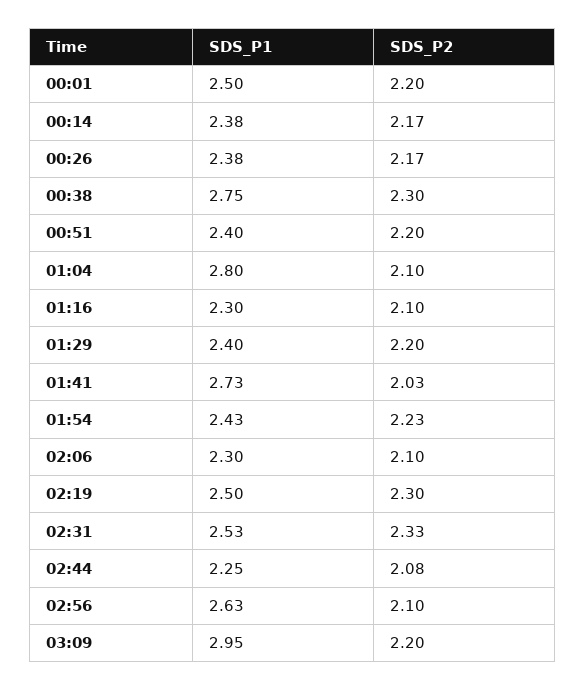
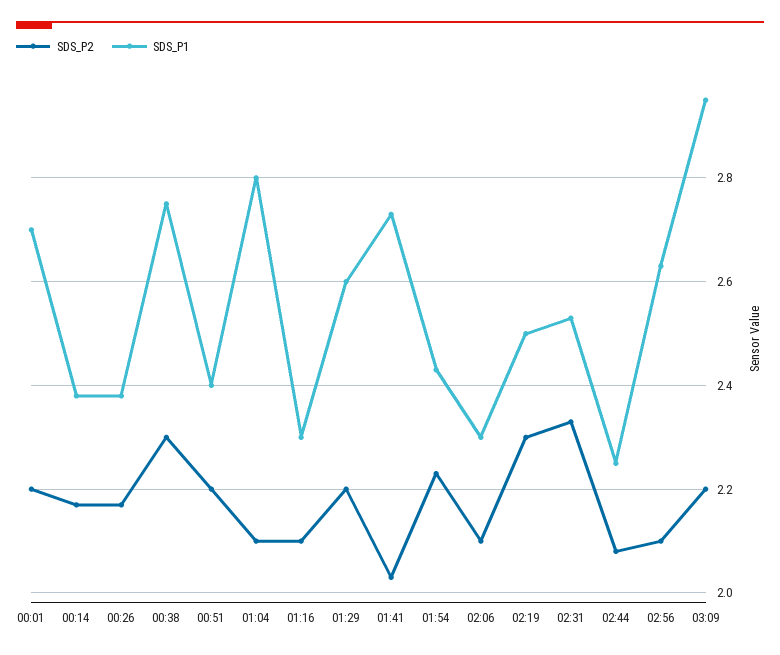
SDS_P1, 00:01: 2.5 -> 2.7
SDS_P1, 01:29: 2.4 -> 2.6

